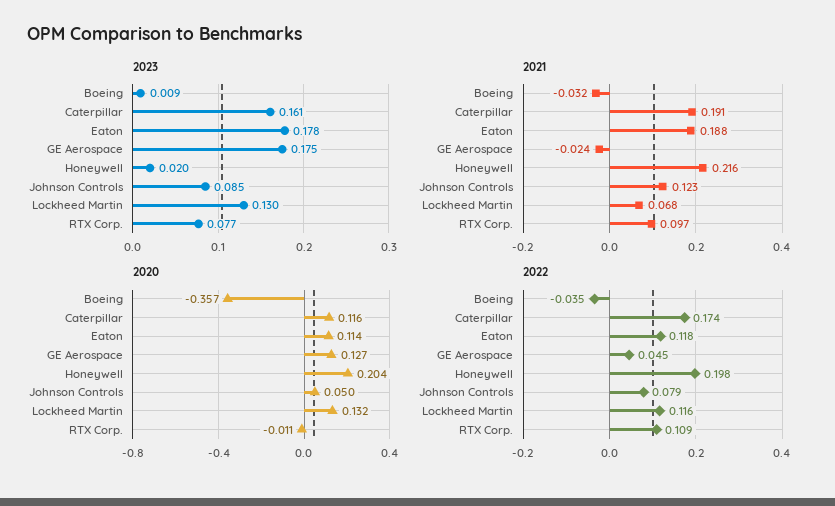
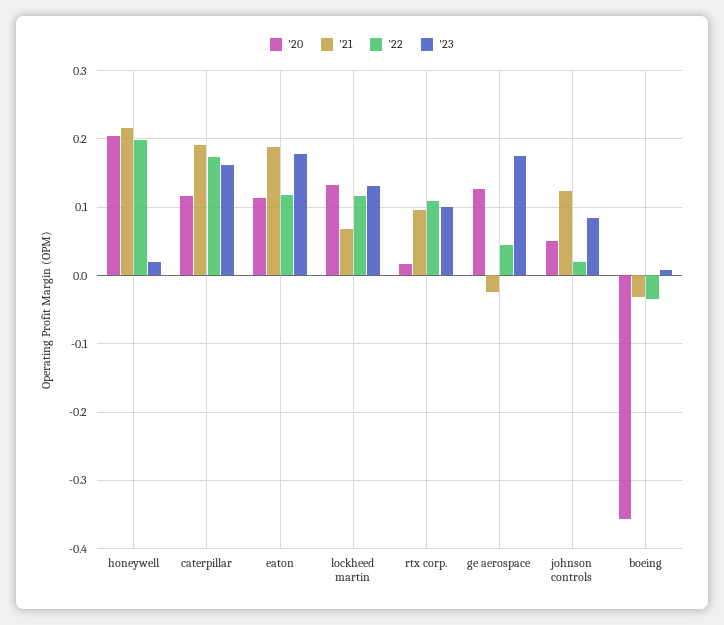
2023, RTX Corp.: 0.077 -> 0.1
2020, RTX Corp.: -0.011 -> 0.02
2022, Johnson Controls: 0.079 -> 0.02

